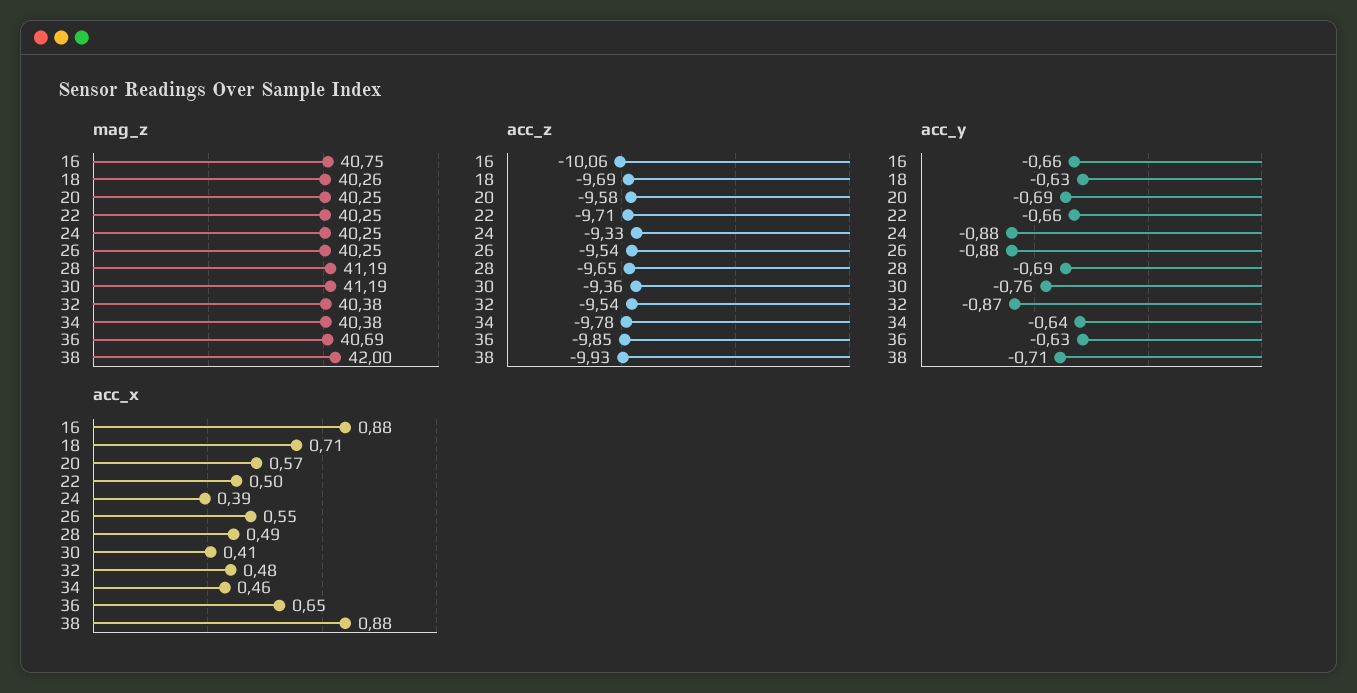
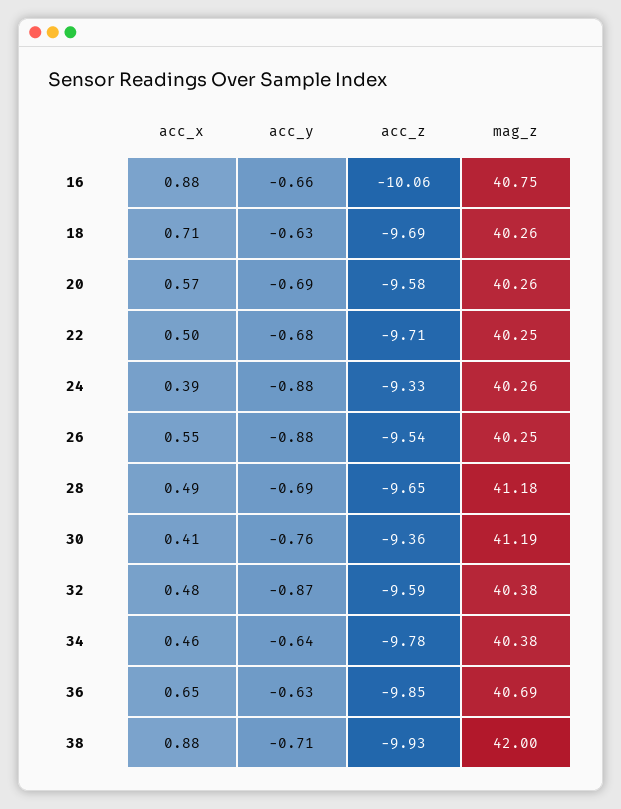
mag_z, 20: 40.25 -> 40.26
mag_z, 24: 40.25 -> 40.26
mag_z, 28: 41.19 -> 41.18
acc_z, 32: -9.54 -> -9.59
acc_y, 22: -0.66 -> -0.68

